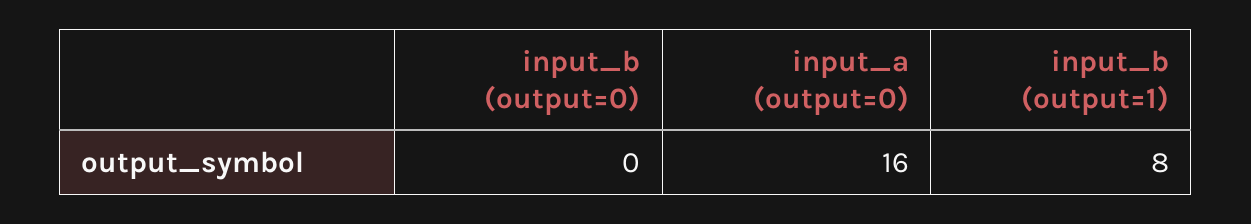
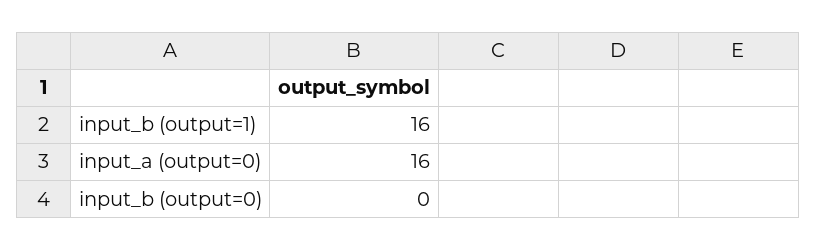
input_b (output=1): 8 -> 16

